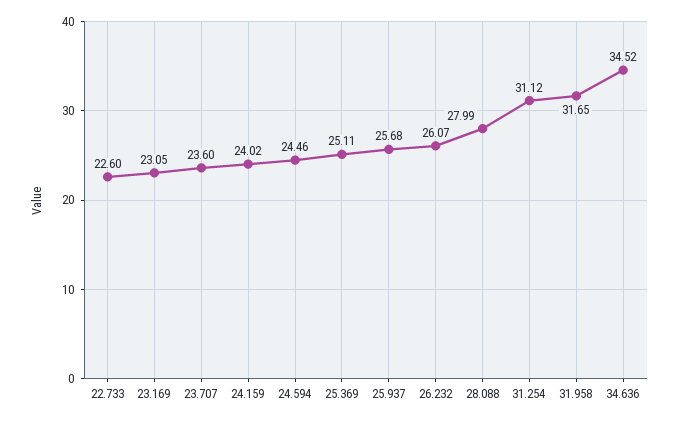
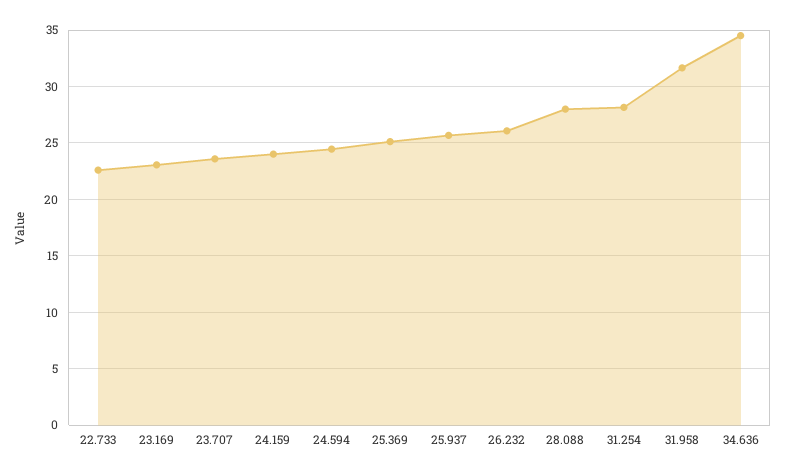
31.254: 31.12 -> 28

